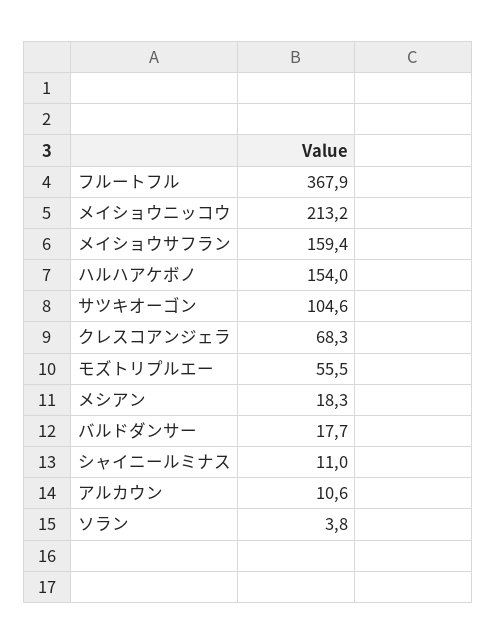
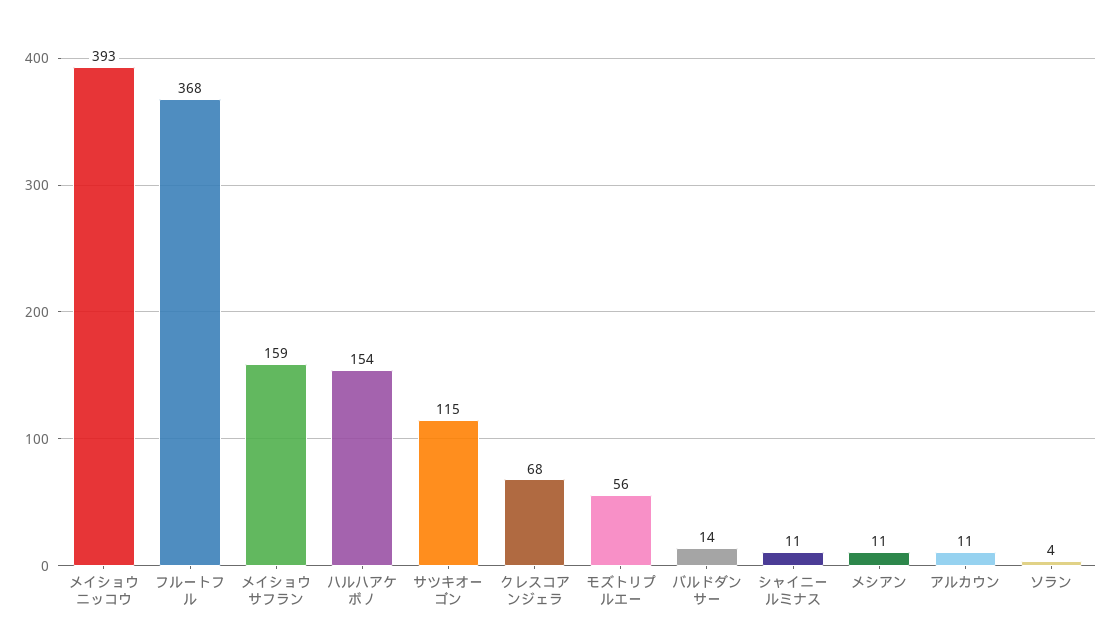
メイショウニッコウ: 213.2 -> 393
サツキオーゴン: 104.6 -> 115
メシアン: 18.3 -> 11
バルドダンサー: 17.7 -> 14

